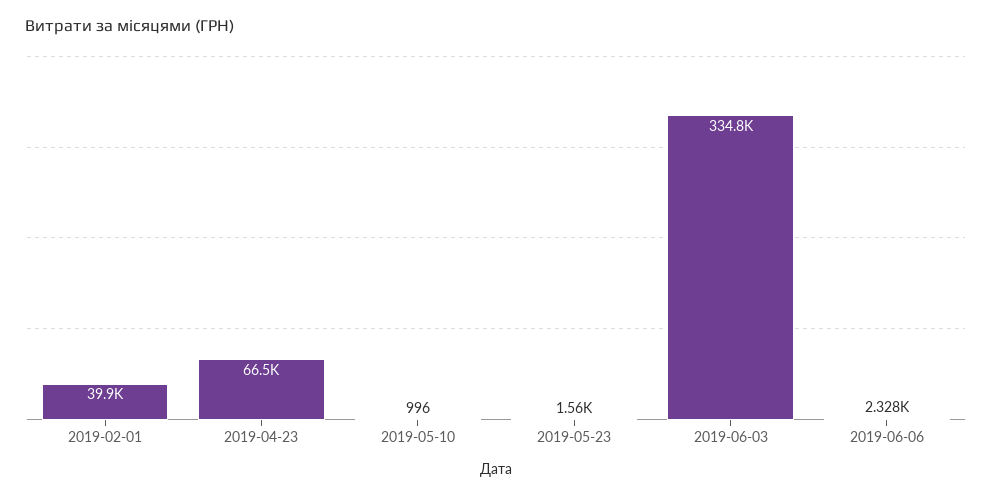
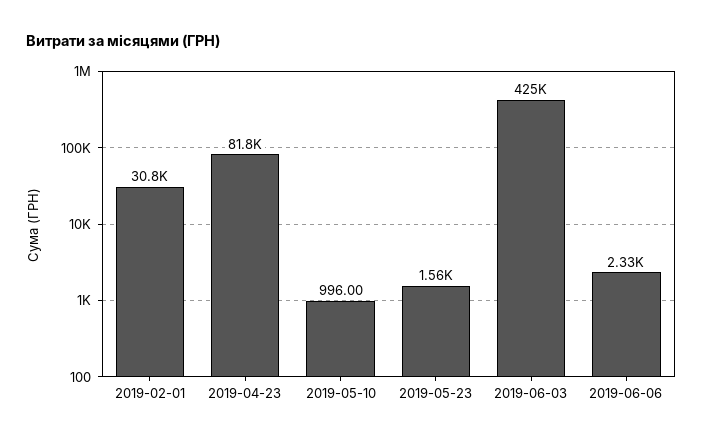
2019-02-01: 39900 -> 30800
2019-04-23: 66500 -> 81800
2019-06-03: 334800 -> 425000

